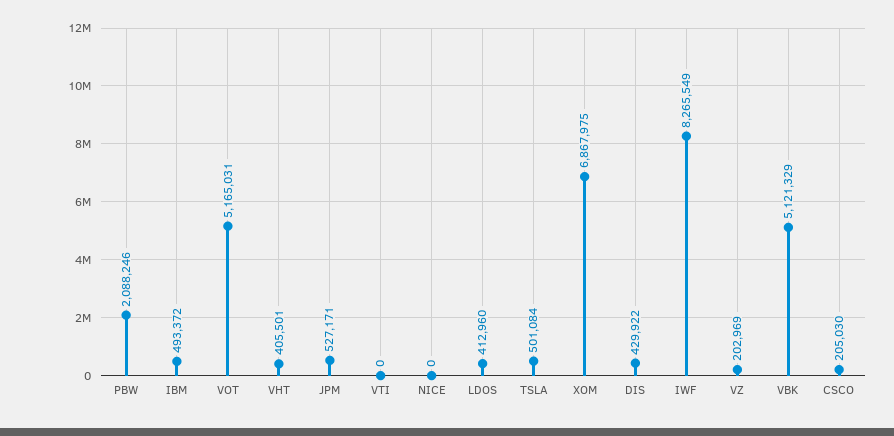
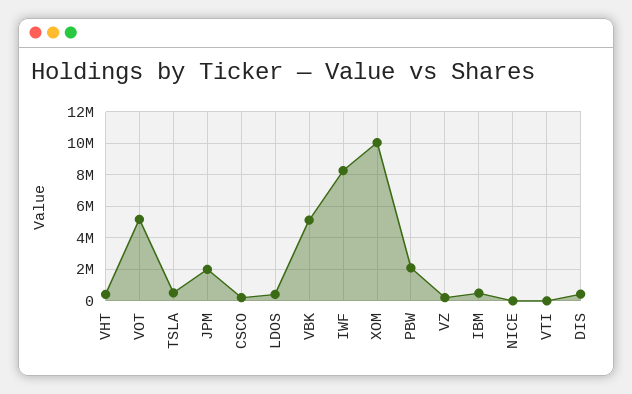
JPM: 527171 -> 2000000
XOM: 6867975 -> 10000000

